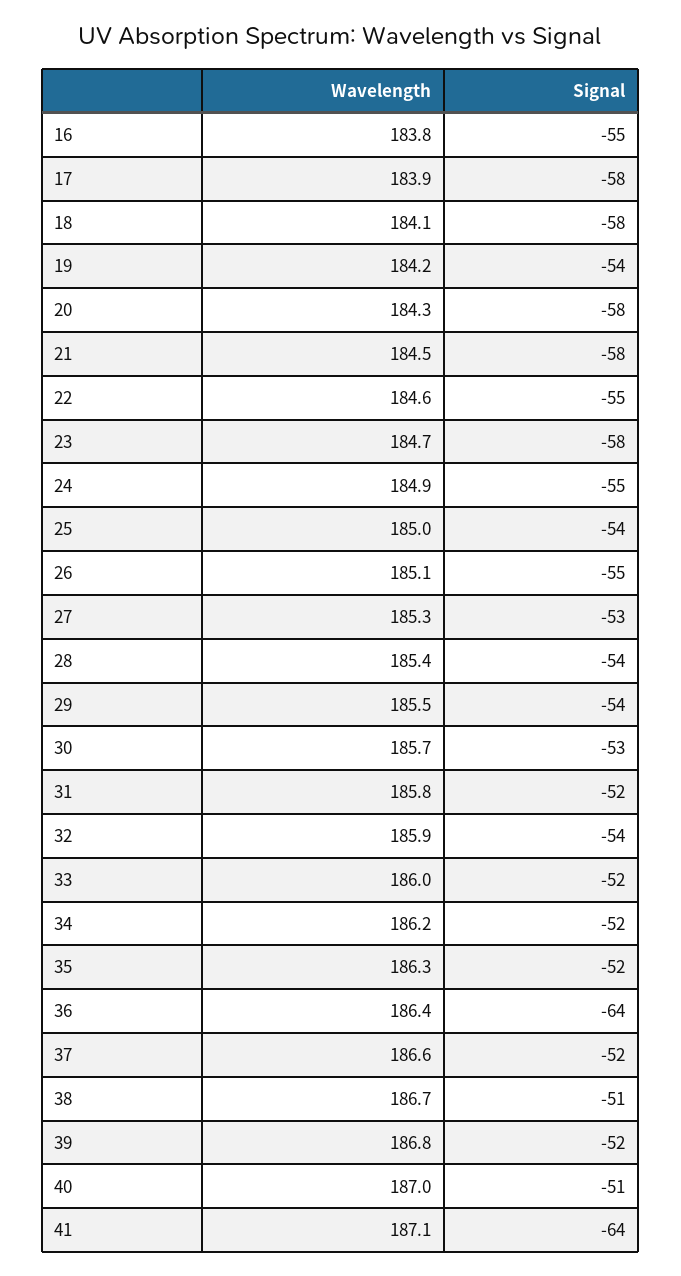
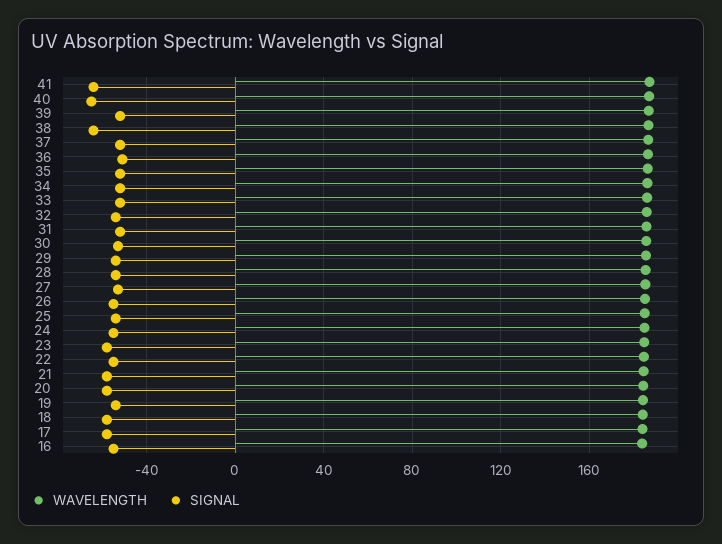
Signal, 36: -64 -> -50
Signal, 38: -51 -> -65
Signal, 40: -51 -> -65

